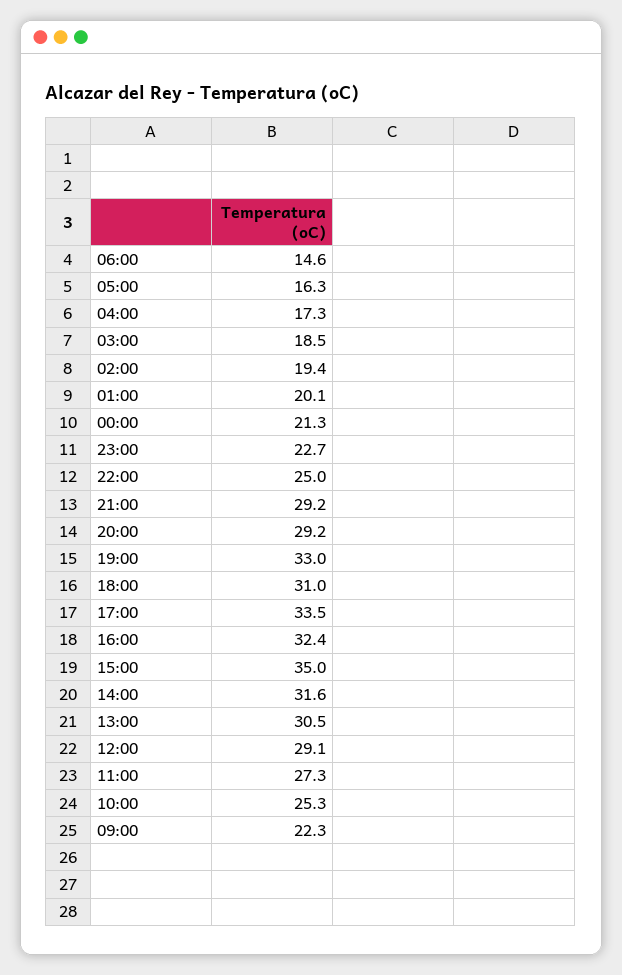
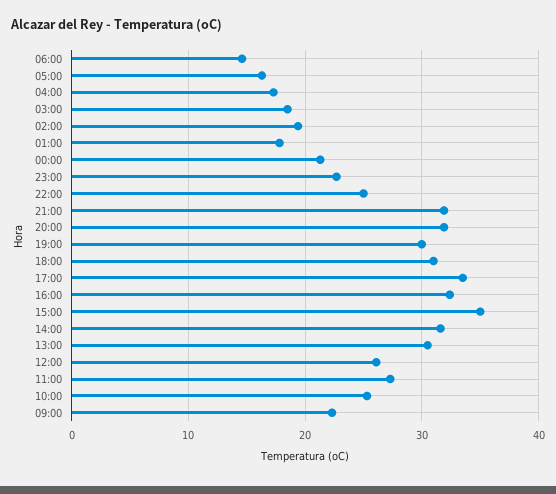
01:00: 20.1 -> 18
21:00: 29.2 -> 32
20:00: 29.2 -> 32
19:00: 33 -> 30
12:00: 29.1 -> 26

